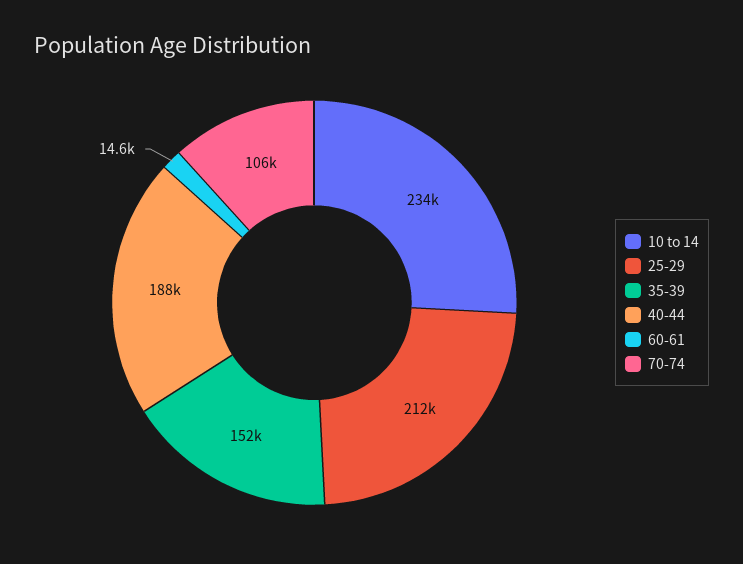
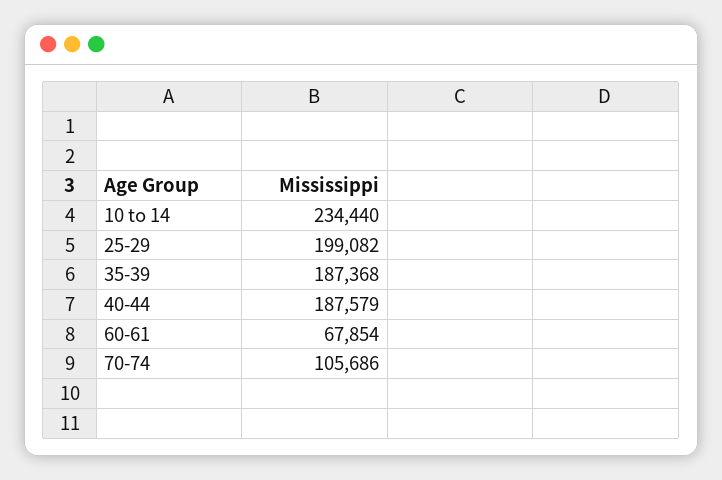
25-29: 212000 -> 199082
35-39: 152000 -> 187368
60-61: 14600 -> 67854

